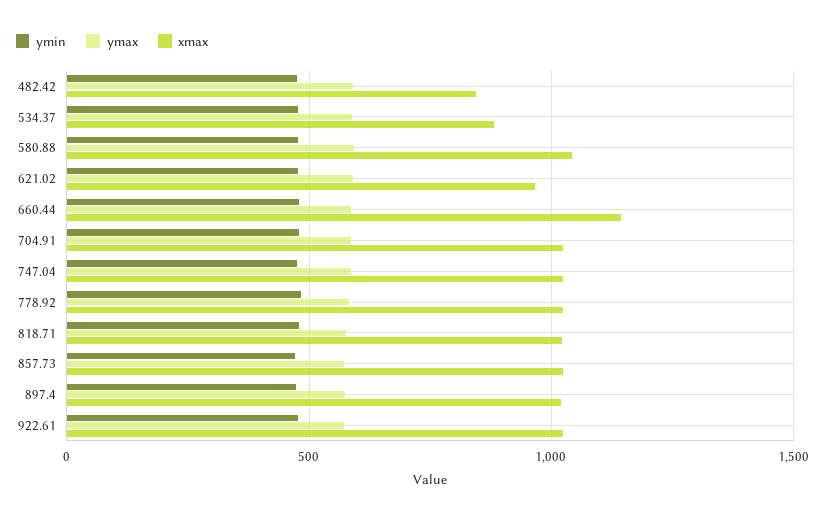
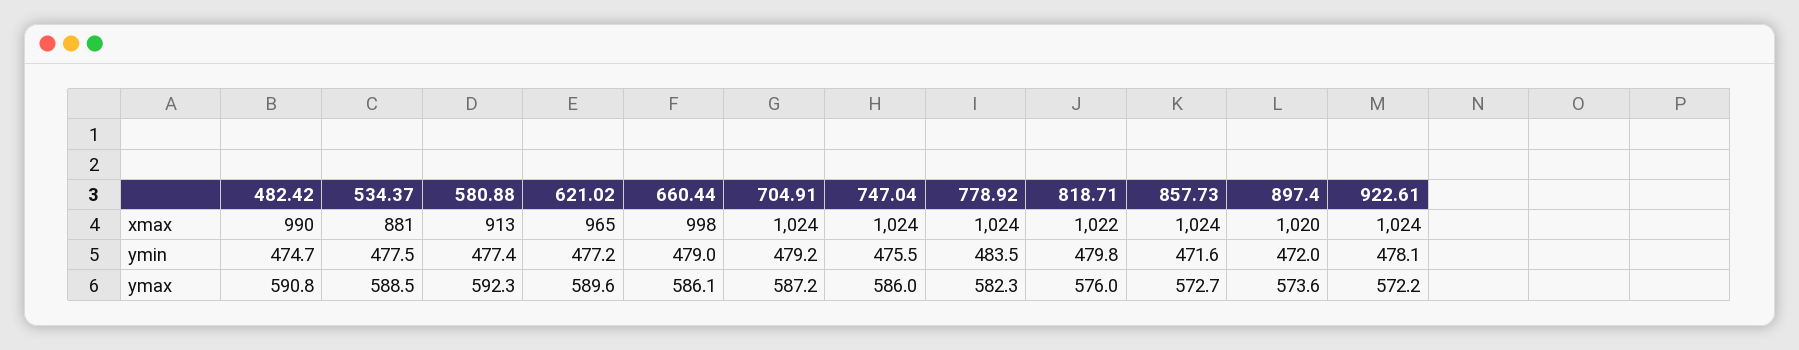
xmax, 482.42: 850 -> 990
xmax, 580.88: 1050 -> 913
xmax, 660.44: 1150 -> 998

